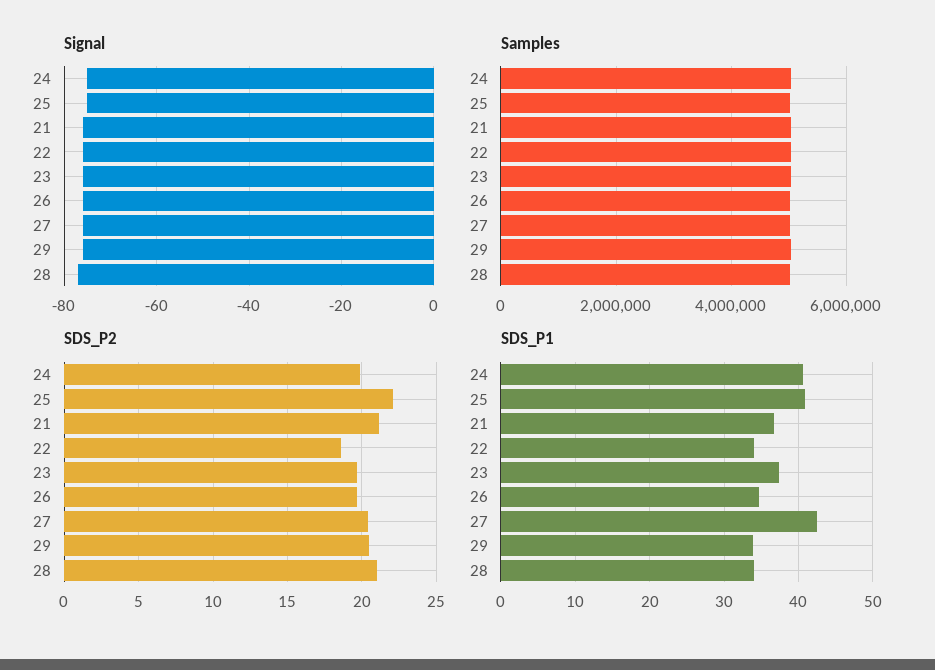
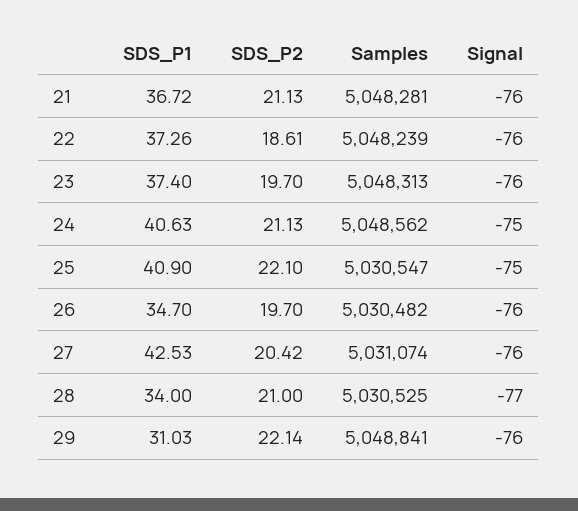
SDS_P2, 24: 20 -> 21.13
SDS_P2, 29: 20.5 -> 22.14
SDS_P1, 22: 34 -> 37.26
SDS_P1, 29: 34 -> 31.03

